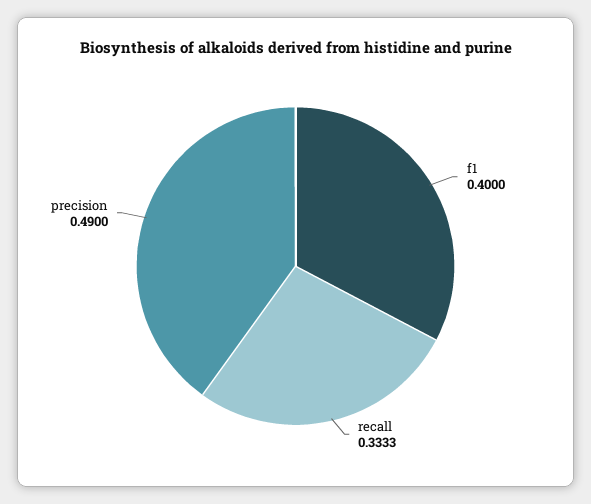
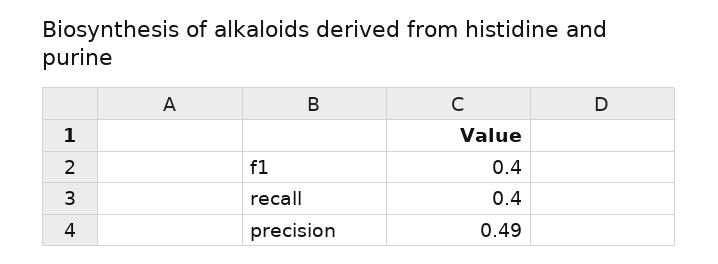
recall: 0.3333 -> 0.4

